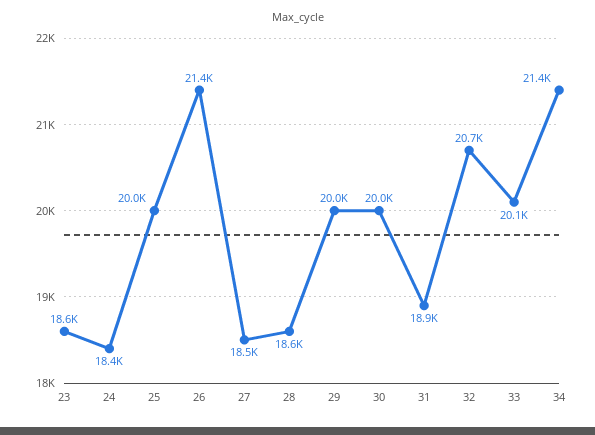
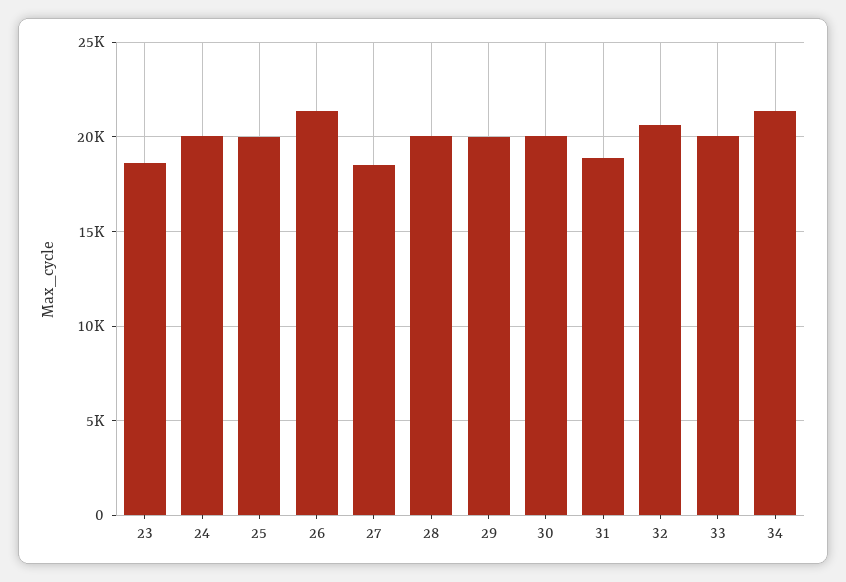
24: 18400 -> 20000
28: 18600 -> 20000

